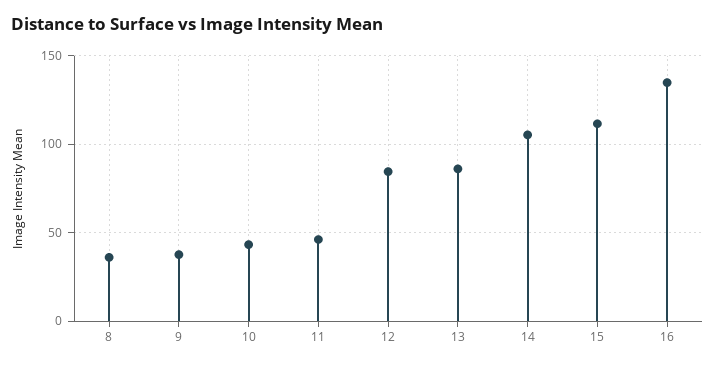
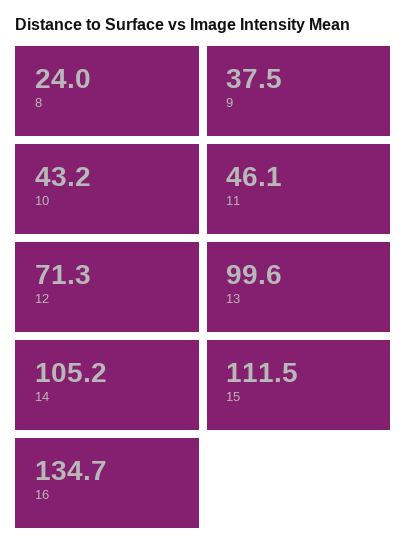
8: 35 -> 24
12: 85 -> 71.3
13: 85 -> 99.6

